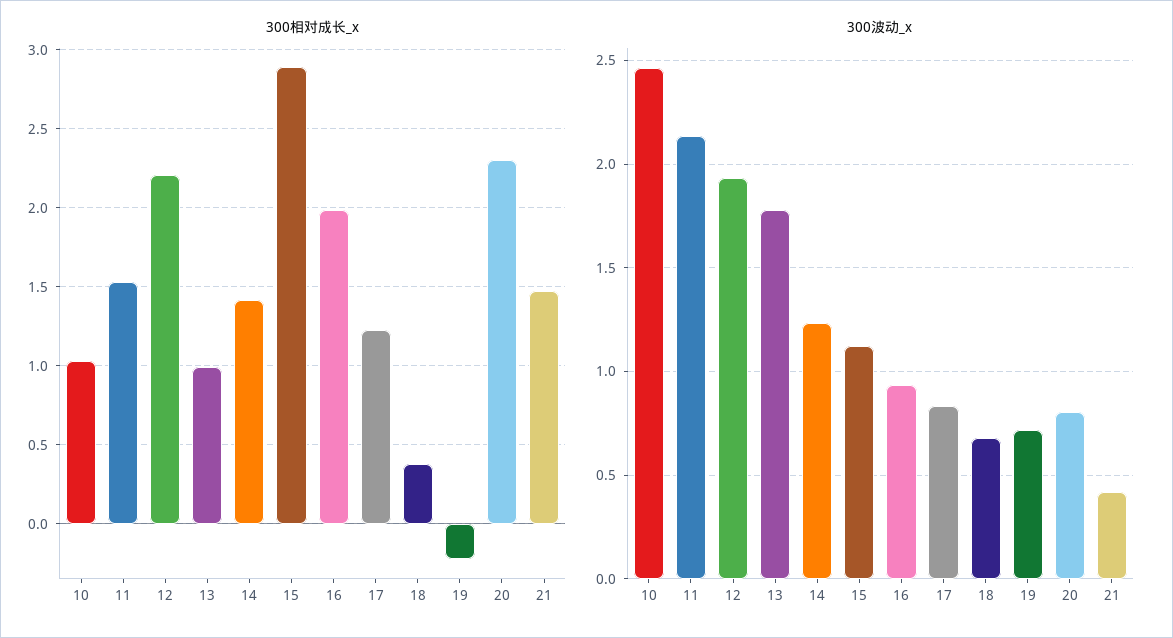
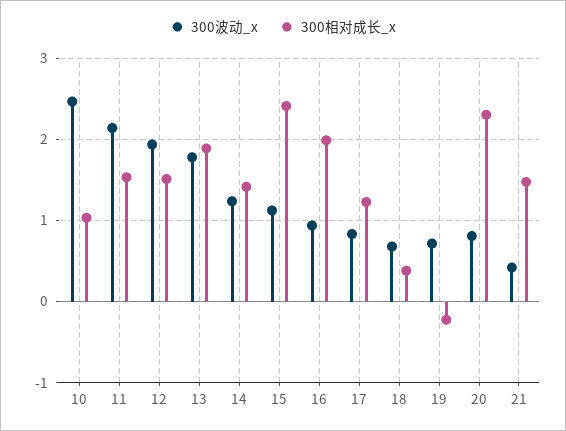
300相对成长_x, 12: 2.2 -> 1.5
300相对成长_x, 13: 1 -> 1.9
300相对成长_x, 15: 2.9 -> 2.4

